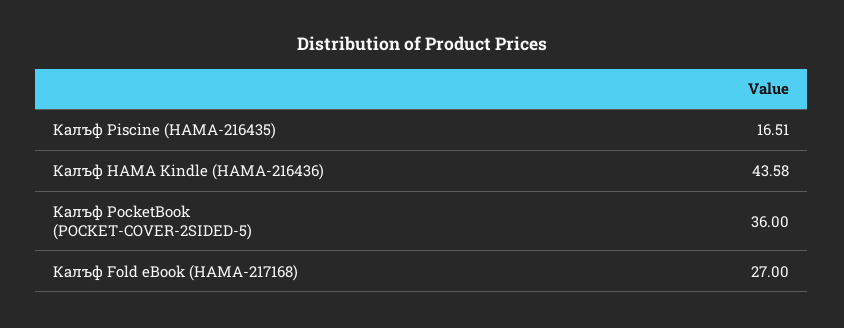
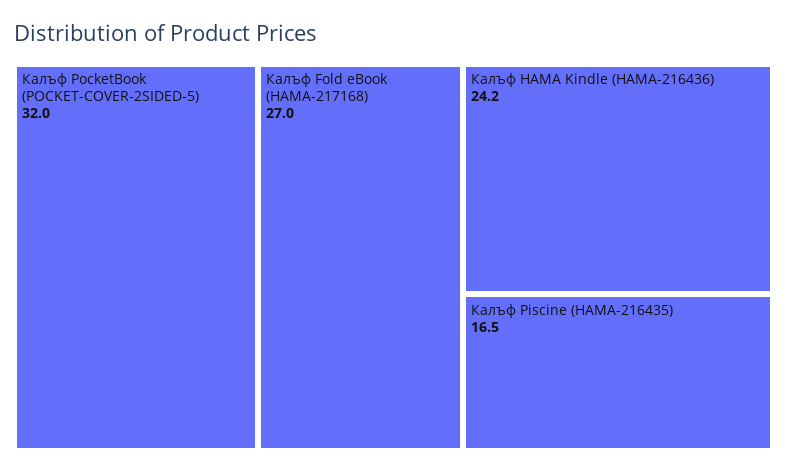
Калъф HAMA Kindle (HAMA-216436): 43.58 -> 24.2
Калъф PocketBook (POCKET-COVER-2SIDED-5): 36 -> 32

